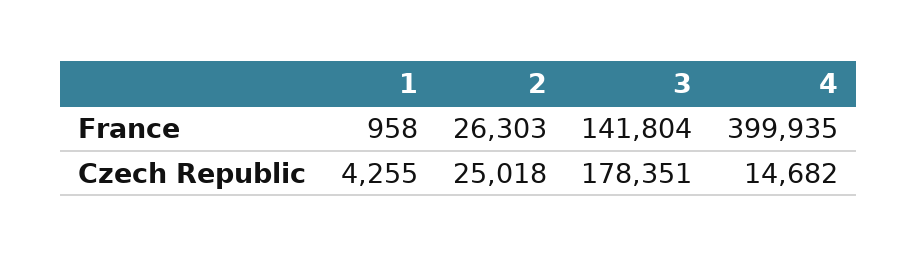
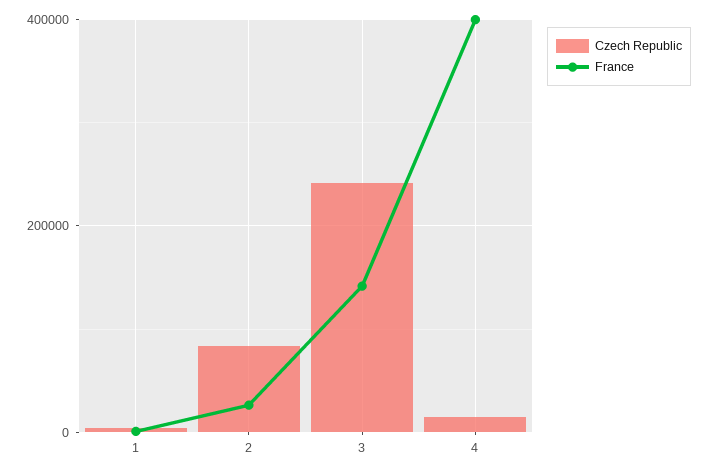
Czech Republic, 2: 25018 -> 80000
Czech Republic, 3: 178351 -> 240000

